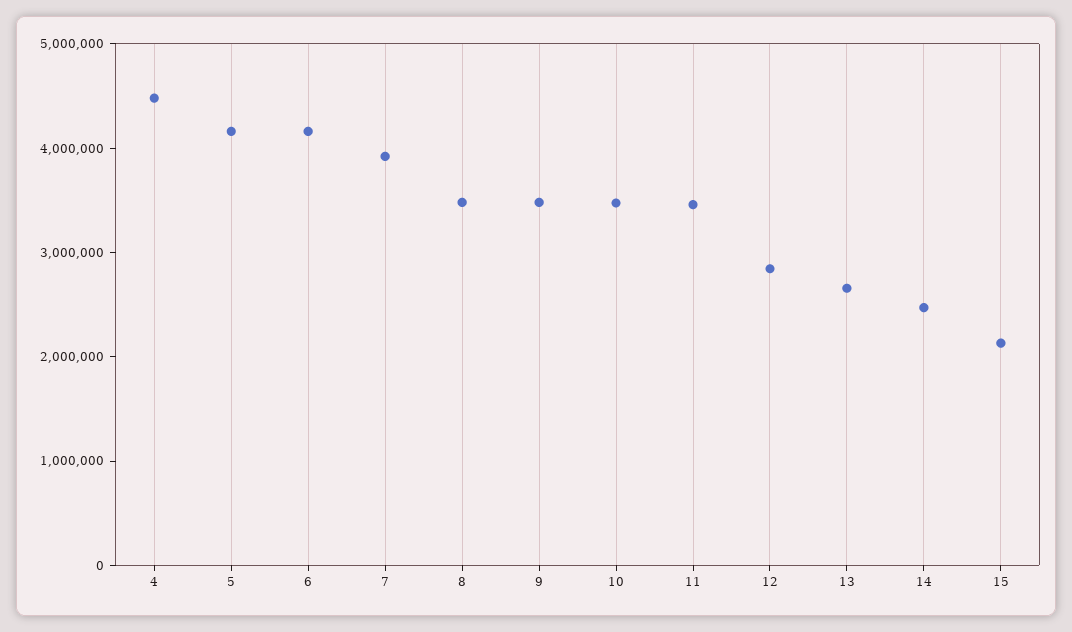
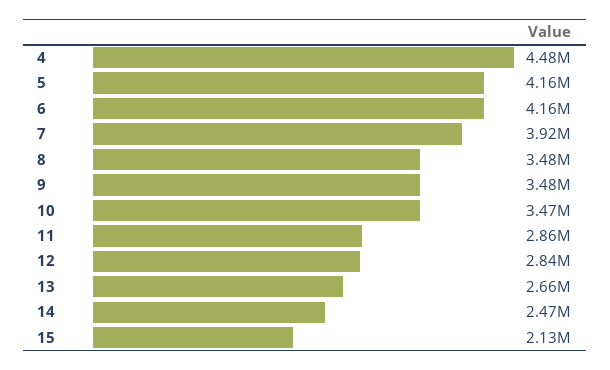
11: 3400000 -> 2860000

